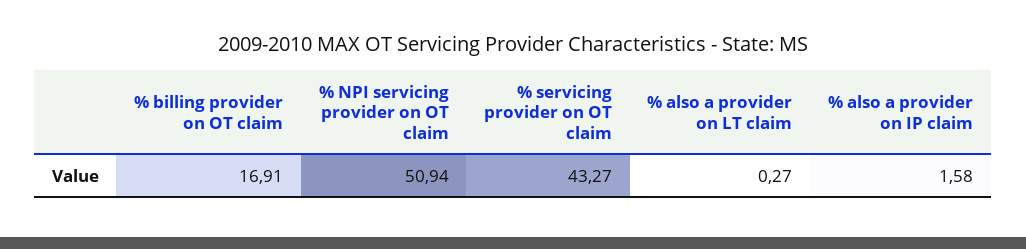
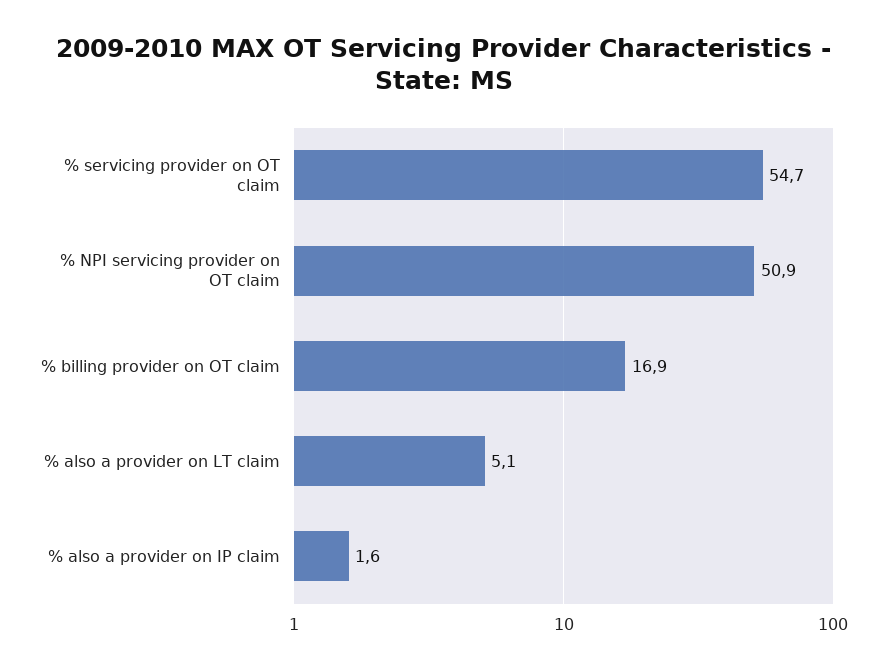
% servicing provider on OT claim: 43.27 -> 54.7
% also a provider on LT claim: 0.27 -> 5.1

